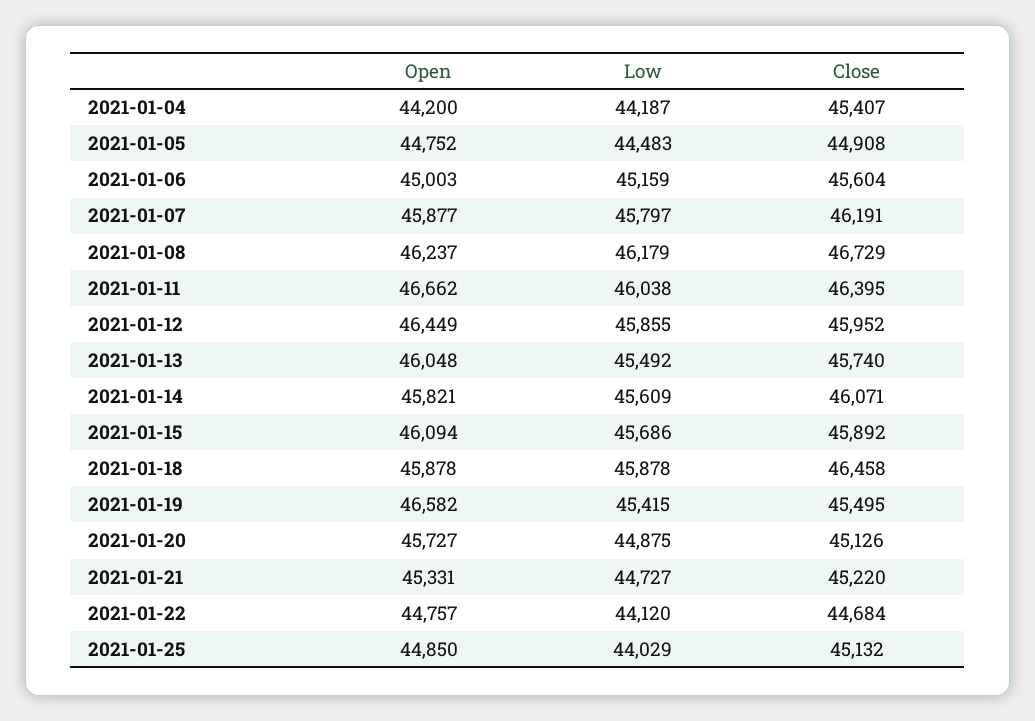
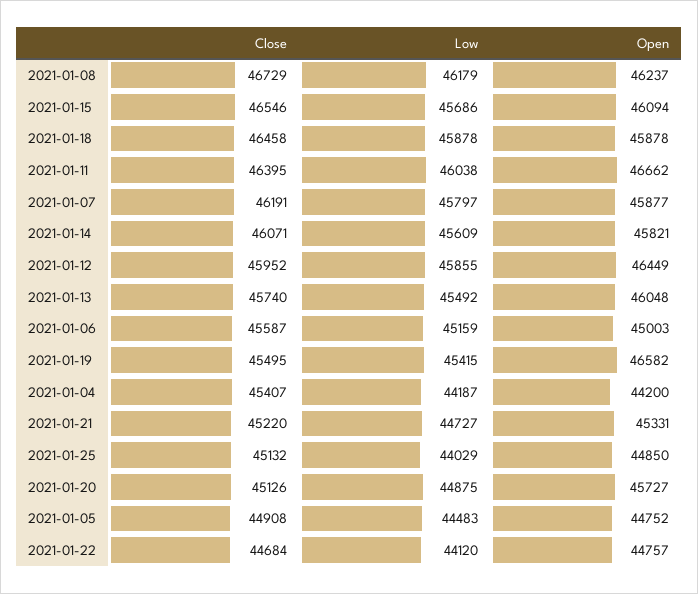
Close, 2021-01-06: 45604 -> 45587
Close, 2021-01-15: 45892 -> 46546

